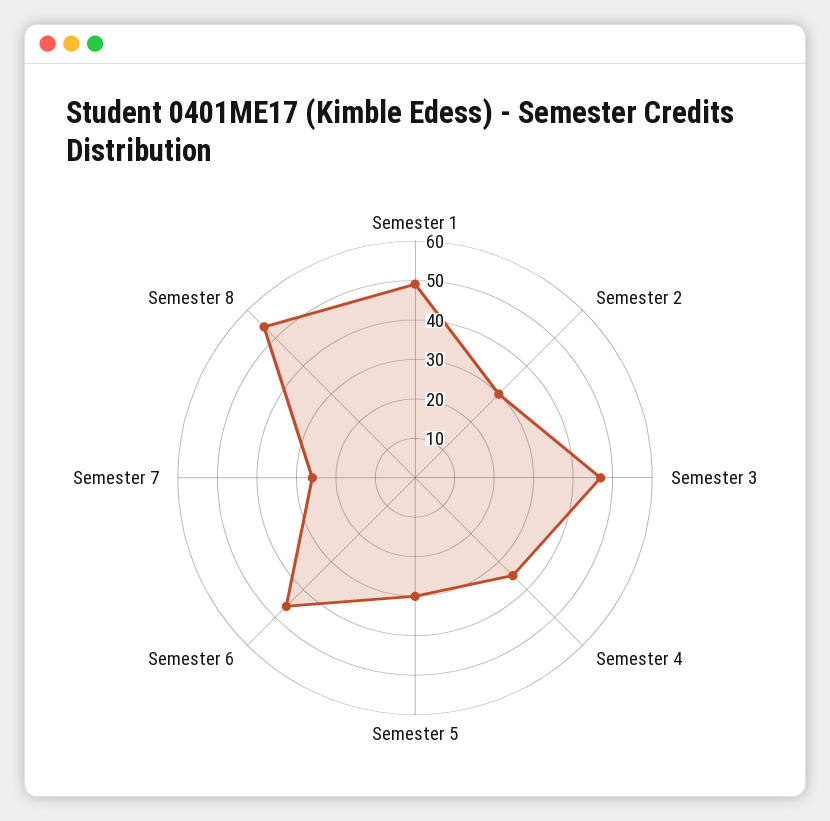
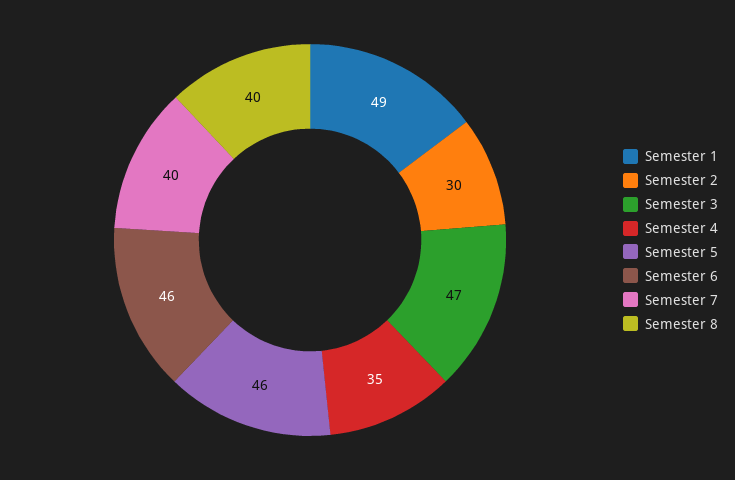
Semester 5: 30 -> 46
Semester 7: 25 -> 40
Semester 8: 55 -> 40

